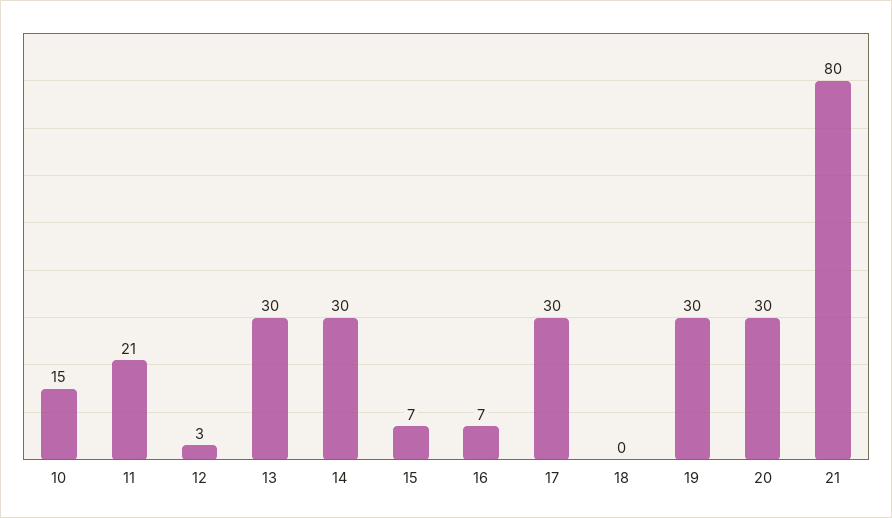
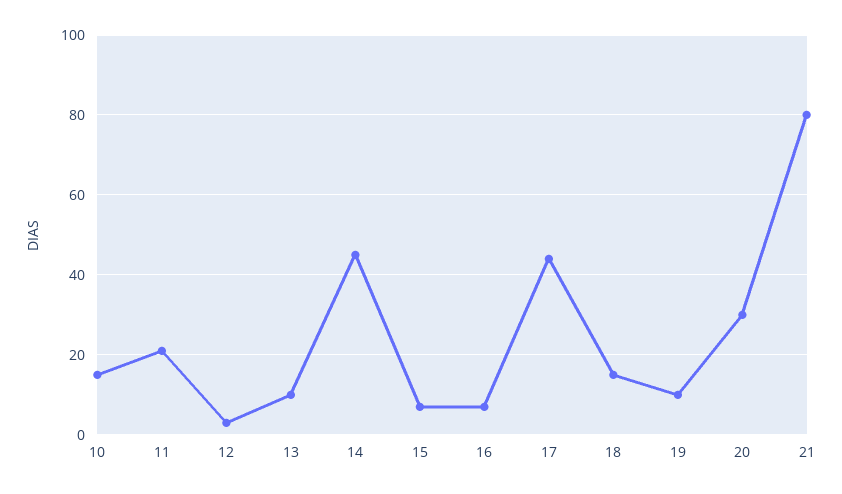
13: 30 -> 10
14: 30 -> 45
17: 30 -> 45
18: 0 -> 15
19: 30 -> 10

